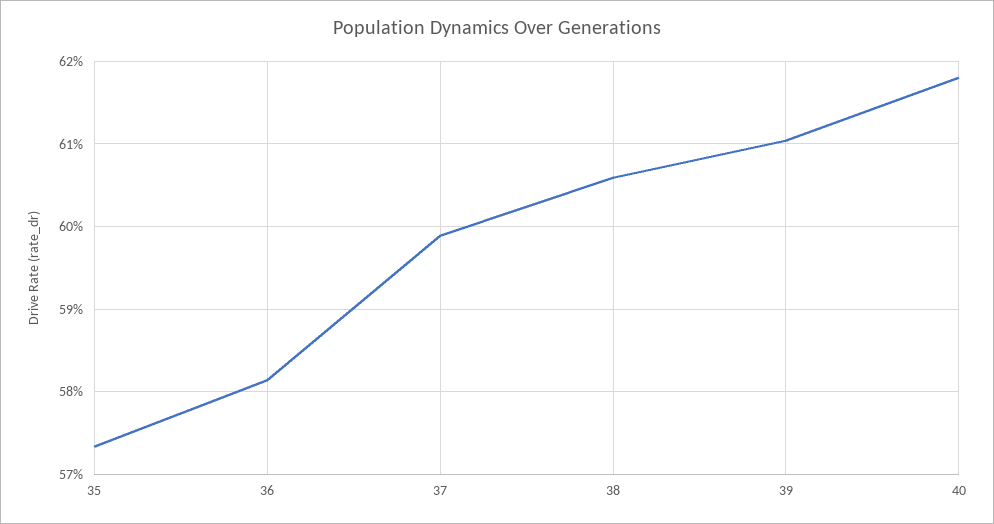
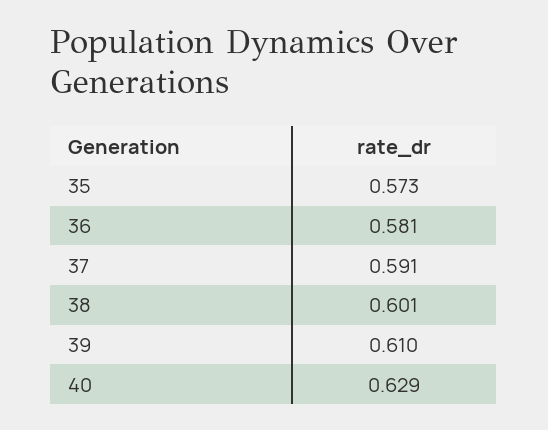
37: 0.599 -> 0.591
38: 0.606 -> 0.601
40: 0.618 -> 0.629

